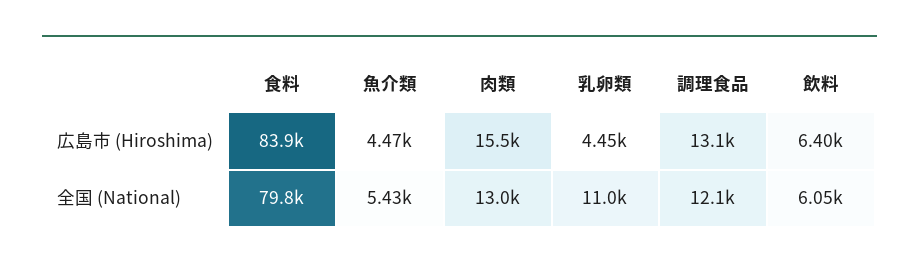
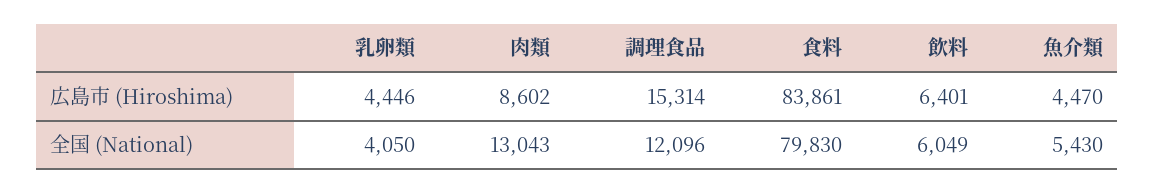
肉類, 広島市 (Hiroshima): 15500 -> 8602
調理食品, 広島市 (Hiroshima): 13100 -> 15314
乳卵類, 全国 (National): 11000 -> 4050

